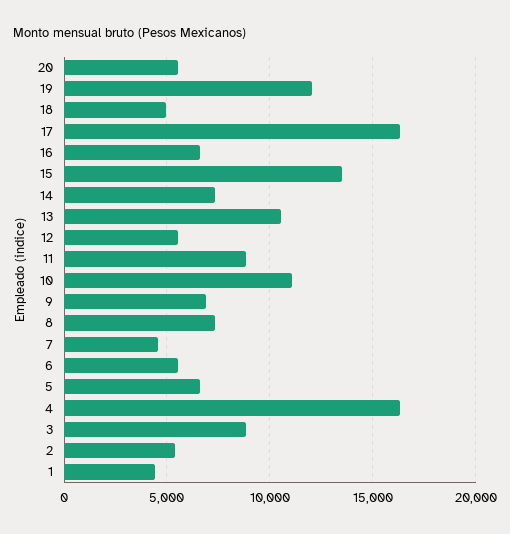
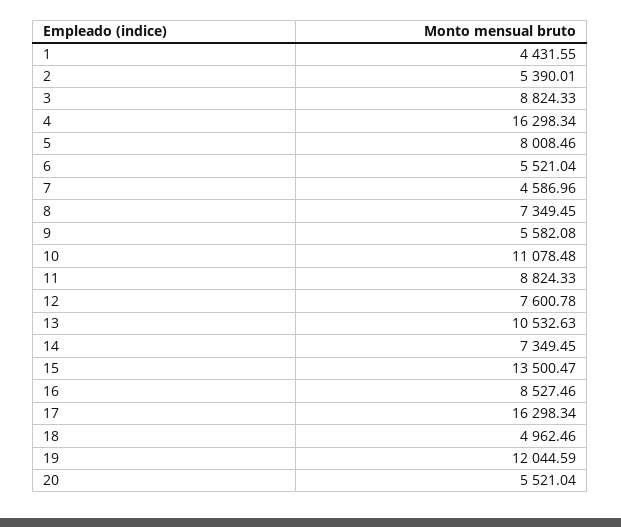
16: 6500 -> 8527.46
12: 5500 -> 7600.78
9: 7000 -> 5582.08
5: 6500 -> 8008.46

